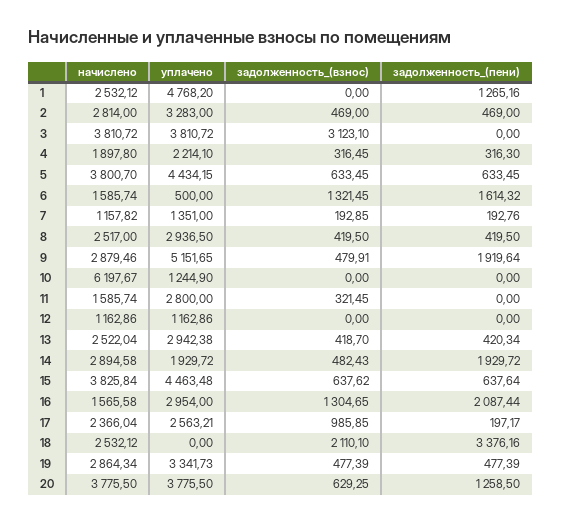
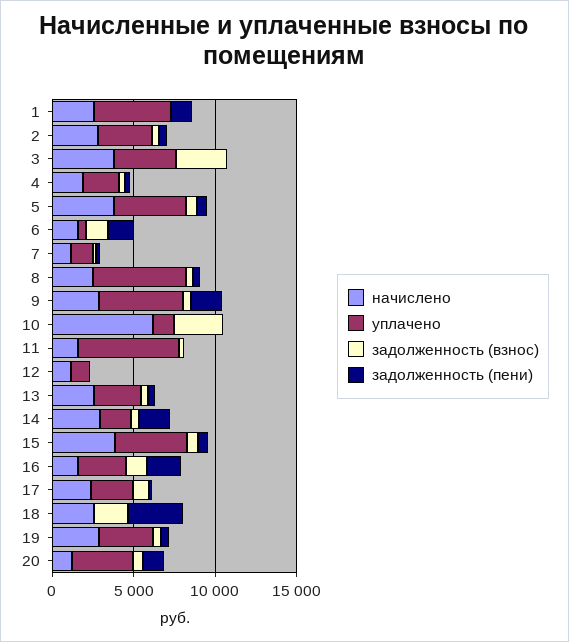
уплачено, 8: 2936.5 -> 6000
задолженность_(взнос), 10: 0 -> 3000
уплачено, 11: 2800 -> 6000
начислено, 20: 3775.5 -> 1000

